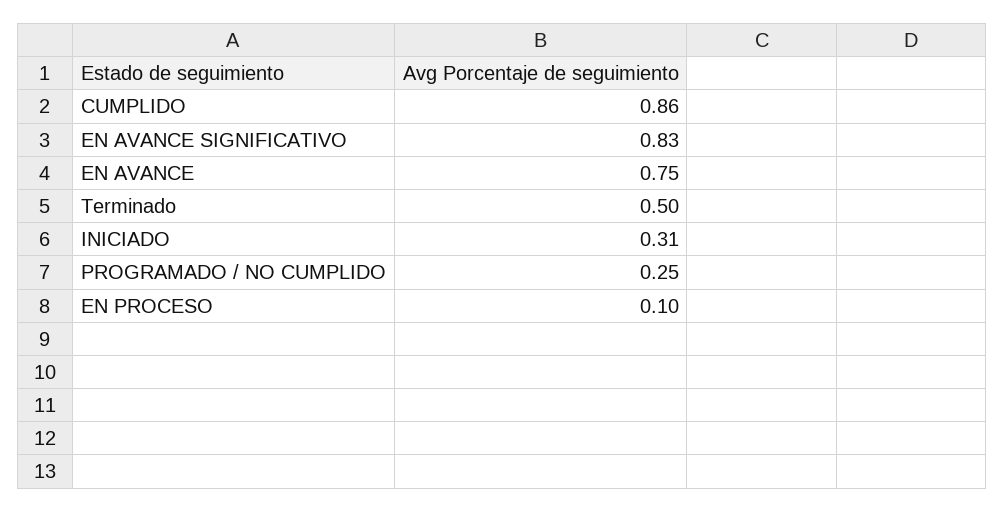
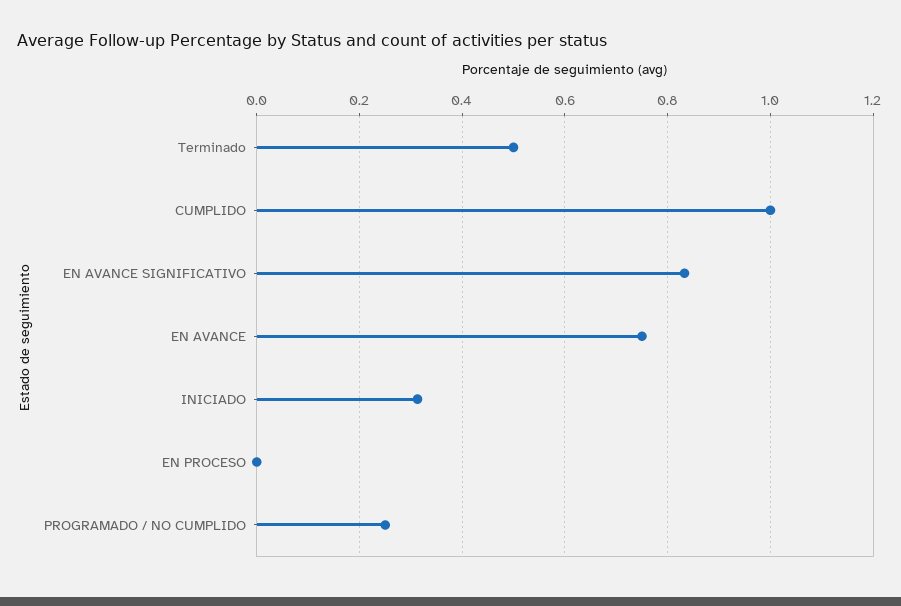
CUMPLIDO: 0.86 -> 1
EN PROCESO: 0.1 -> 0

